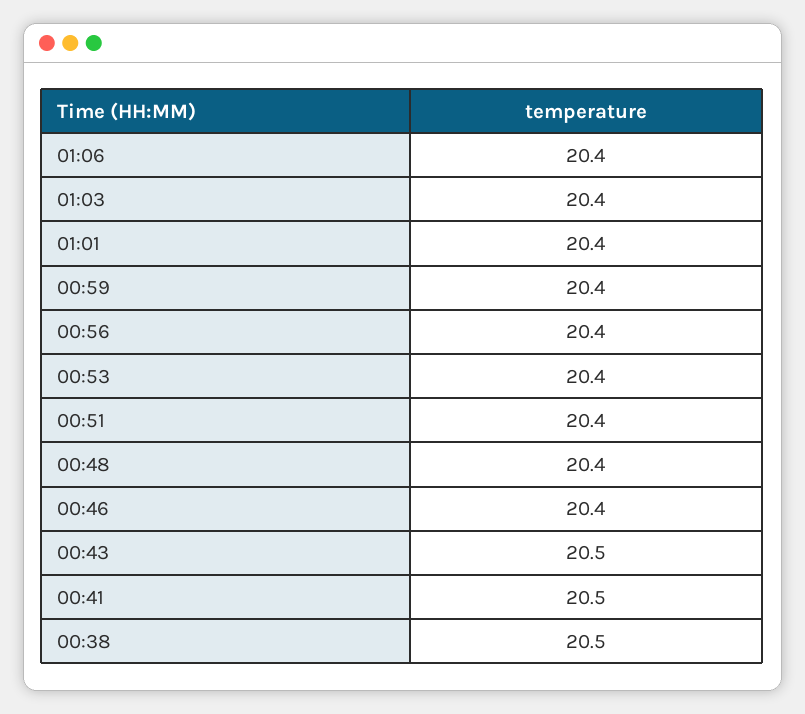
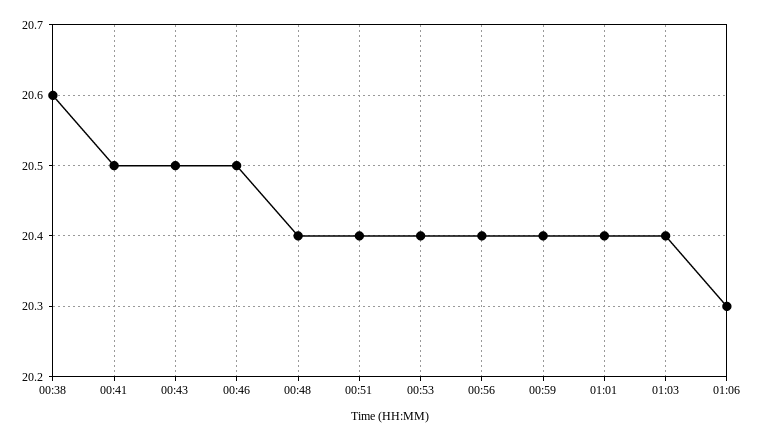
01:06: 20.4 -> 20.3
00:46: 20.4 -> 20.5
00:38: 20.5 -> 20.6

